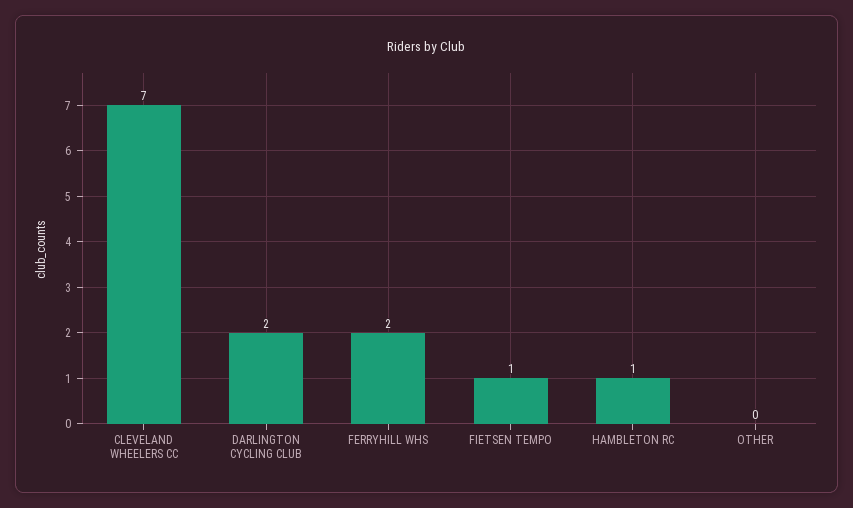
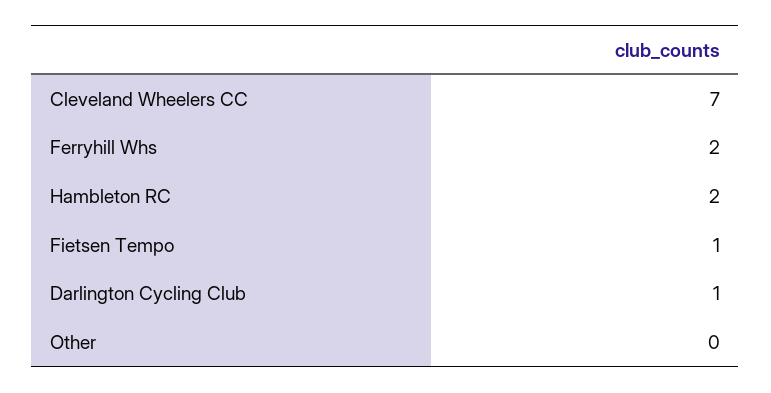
DARLINGTON CYCLING CLUB: 2 -> 1
HAMBLETON RC: 1 -> 2

